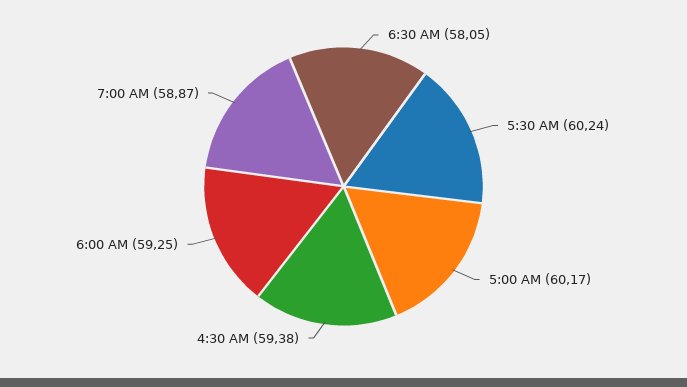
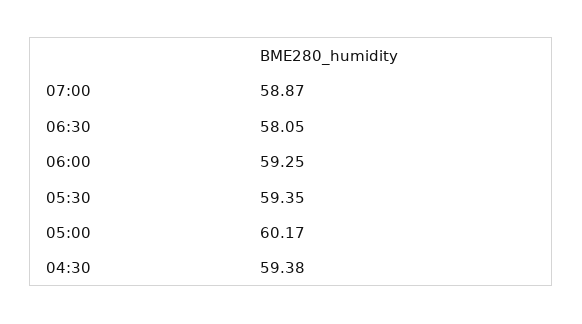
5:30 AM: 60.24 -> 59.35

